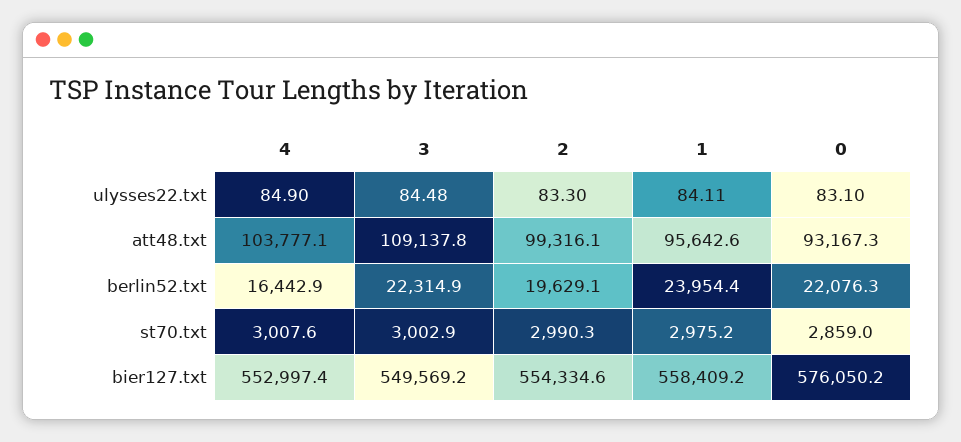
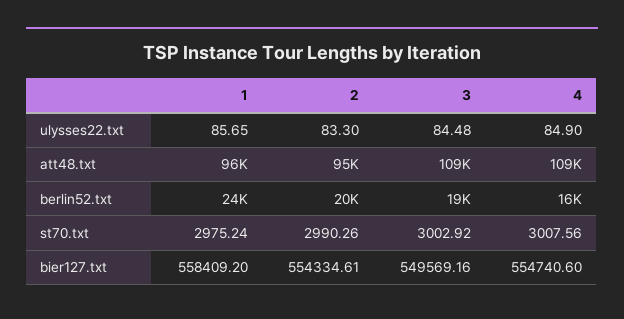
1, ulysses22.txt: 84.11 -> 85.65
0, ulysses22.txt: 83.1 -> none
4, att48.txt: 103777.1 -> 109000
2, att48.txt: 99316.1 -> 95000
0, att48.txt: 93167.3 -> none
3, berlin52.txt: 22314.9 -> 19000
0, berlin52.txt: 22076.3 -> none
0, st70.txt: 2859 -> none
4, bier127.txt: 552997.4 -> 554740.6
0, bier127.txt: 576050.2 -> none

